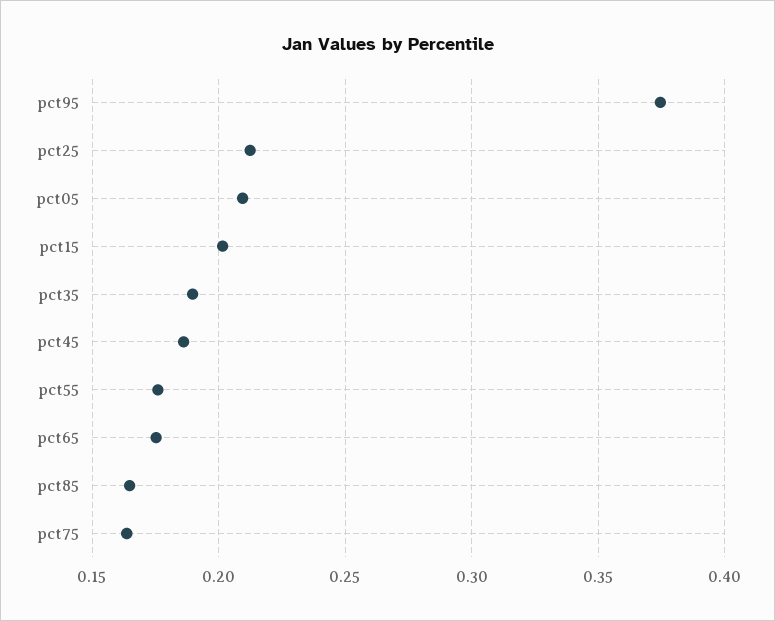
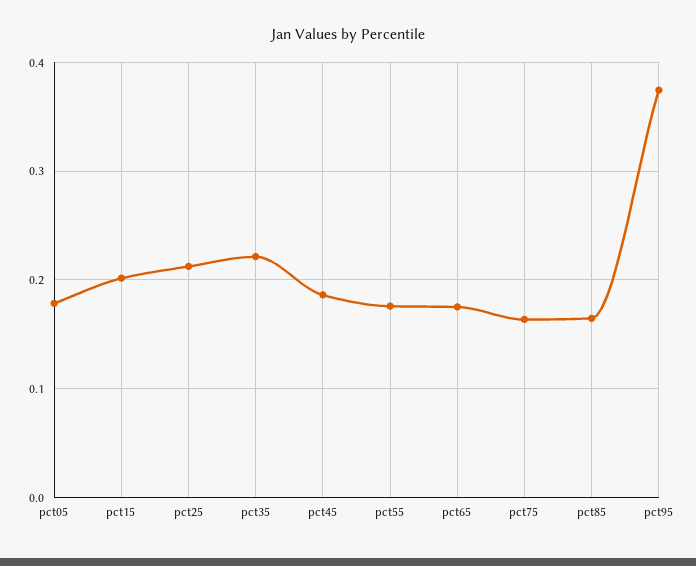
pct05: 0.21 -> 0.18
pct35: 0.19 -> 0.22

